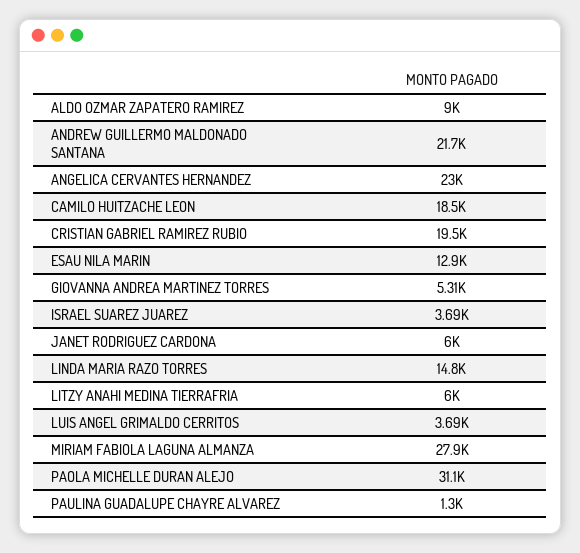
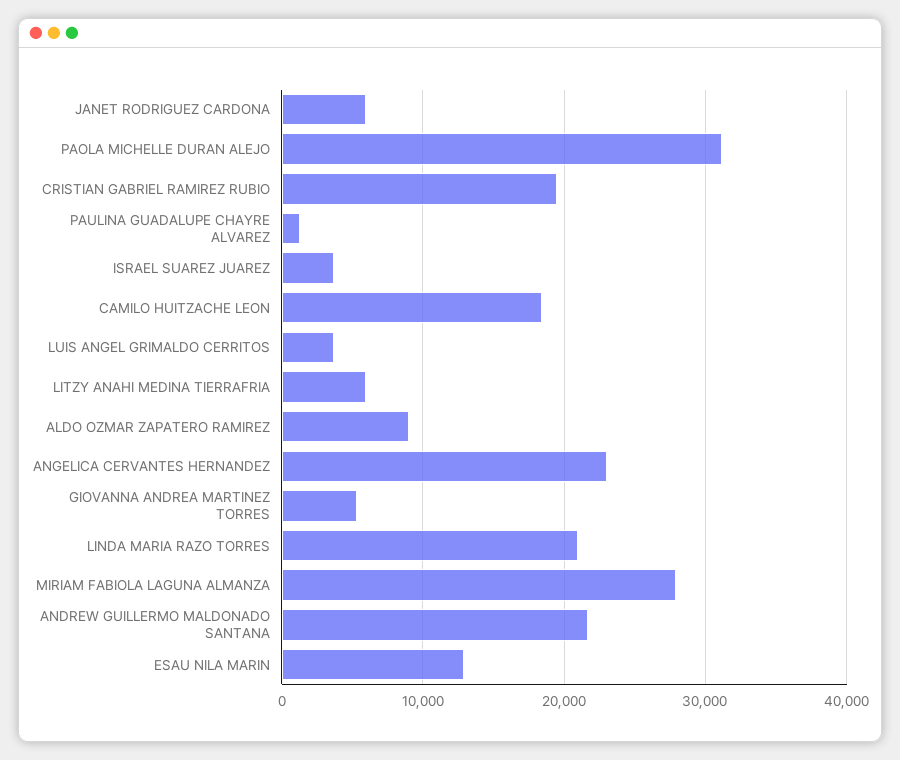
LINDA MARIA RAZO TORRES: 14800 -> 21000

